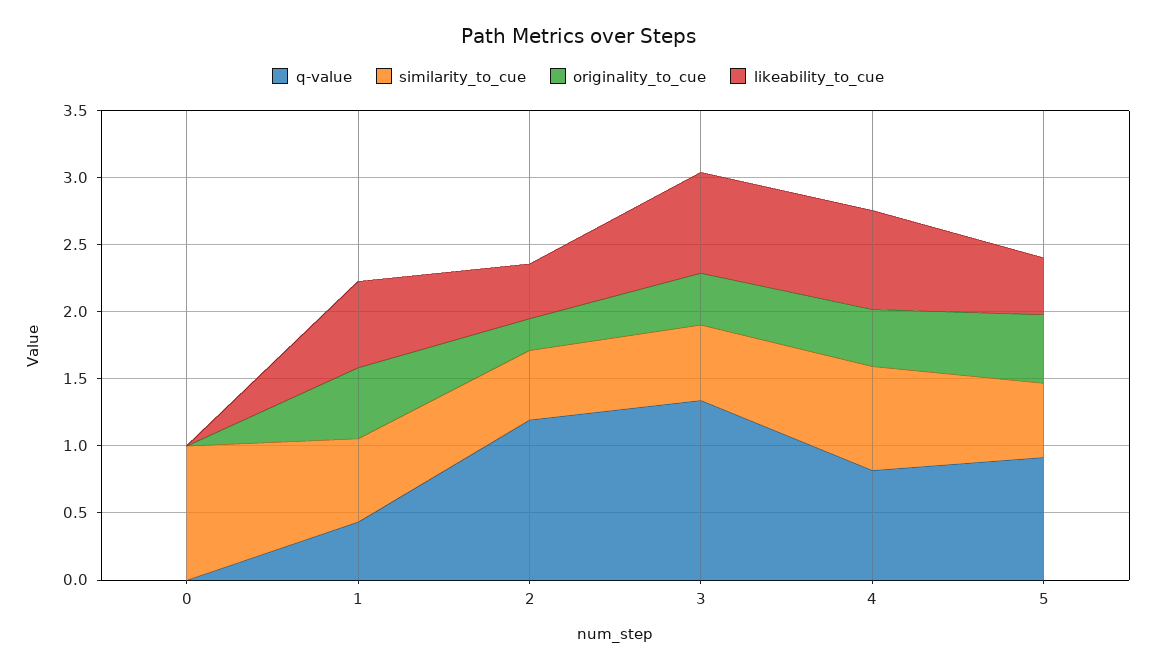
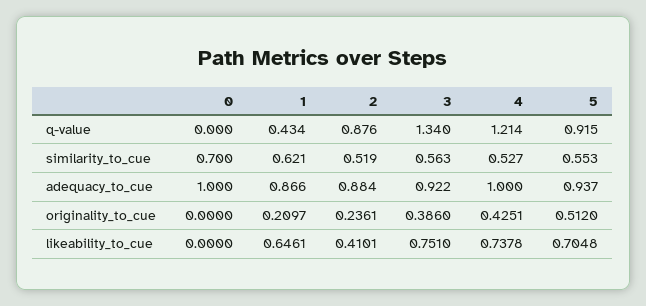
similarity_to_cue, 0: 1 -> 0.7
originality_to_cue, 1: 0.5 -> 0.2097
q-value, 2: 1.2 -> 0.876
q-value, 4: 0.8 -> 1.214
similarity_to_cue, 4: 0.8 -> 0.527
likeability_to_cue, 5: 0.4 -> 0.7048
adequacy_to_cue, 0: none -> 1
adequacy_to_cue, 1: none -> 0.866
adequacy_to_cue, 2: none -> 0.884
adequacy_to_cue, 3: none -> 0.922
adequacy_to_cue, 4: none -> 1
adequacy_to_cue, 5: none -> 0.937

